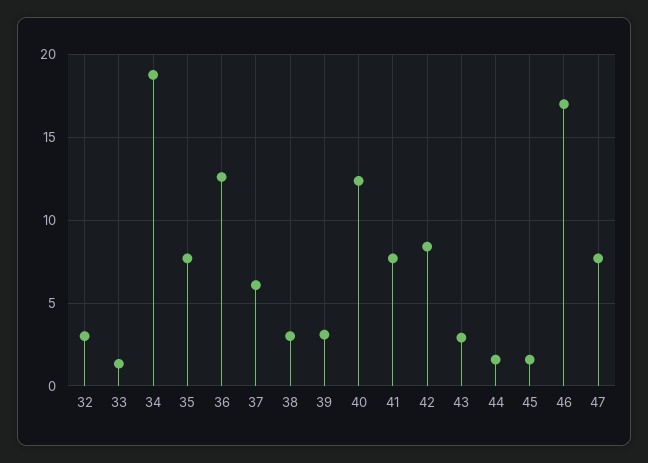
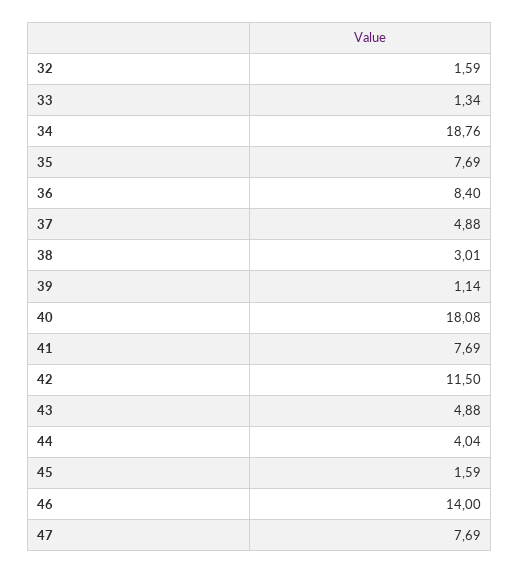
32: 3 -> 1.59
36: 12.5 -> 8.4
37: 6 -> 4.88
39: 3 -> 1.14
40: 12.5 -> 18.08
42: 8.5 -> 11.5
43: 3 -> 4.88
44: 1.5 -> 4.04
46: 17 -> 14

